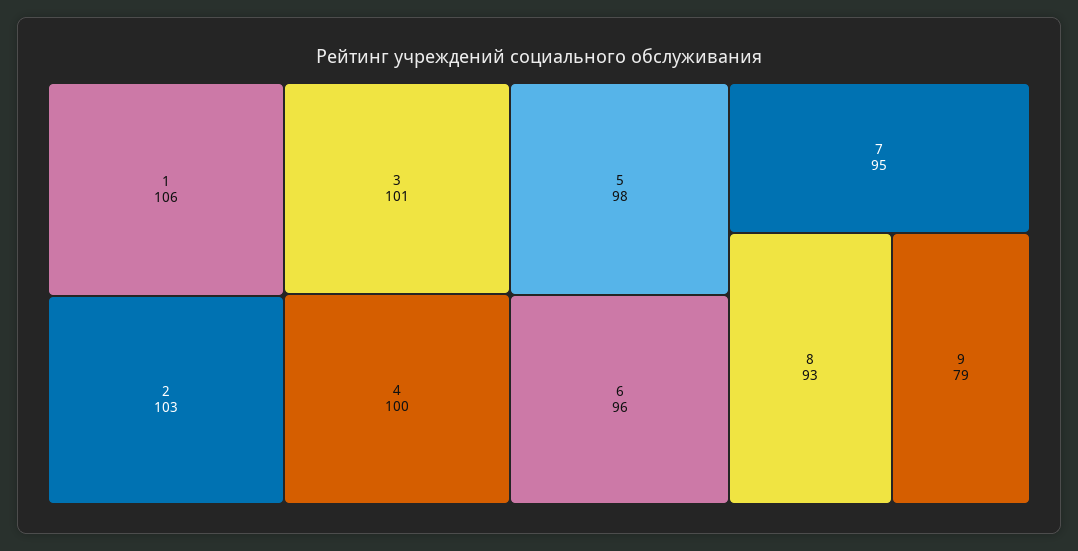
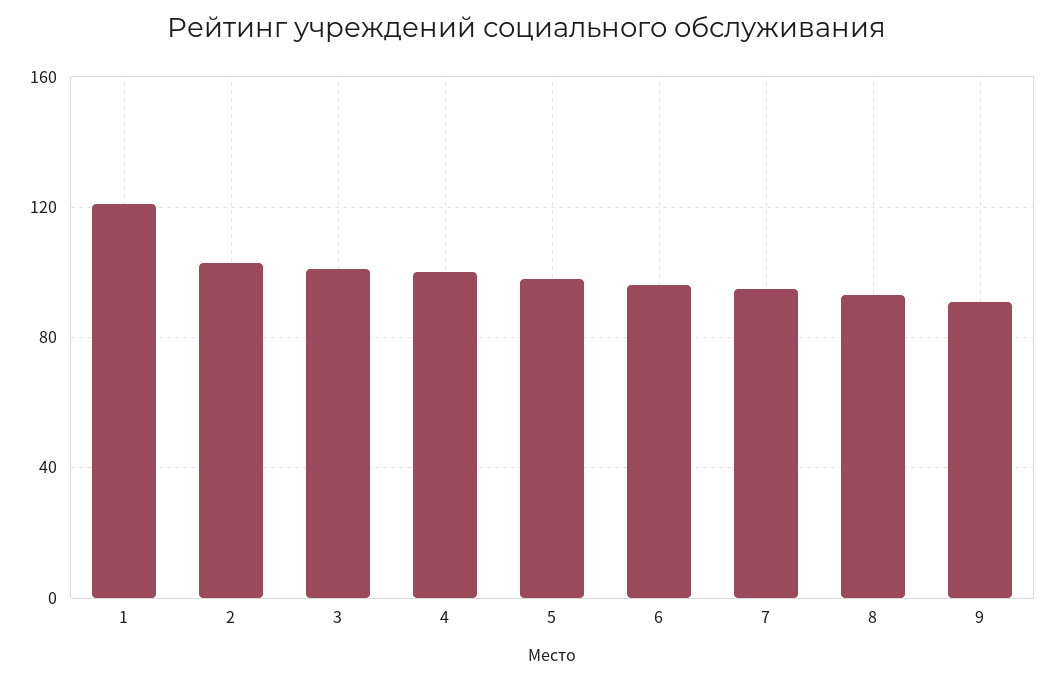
1: 106 -> 120
9: 79 -> 90

